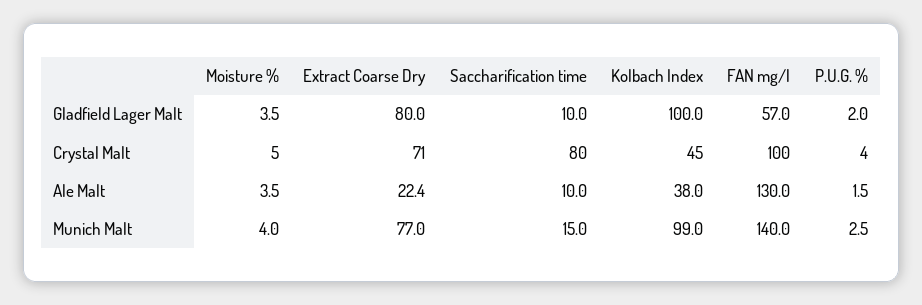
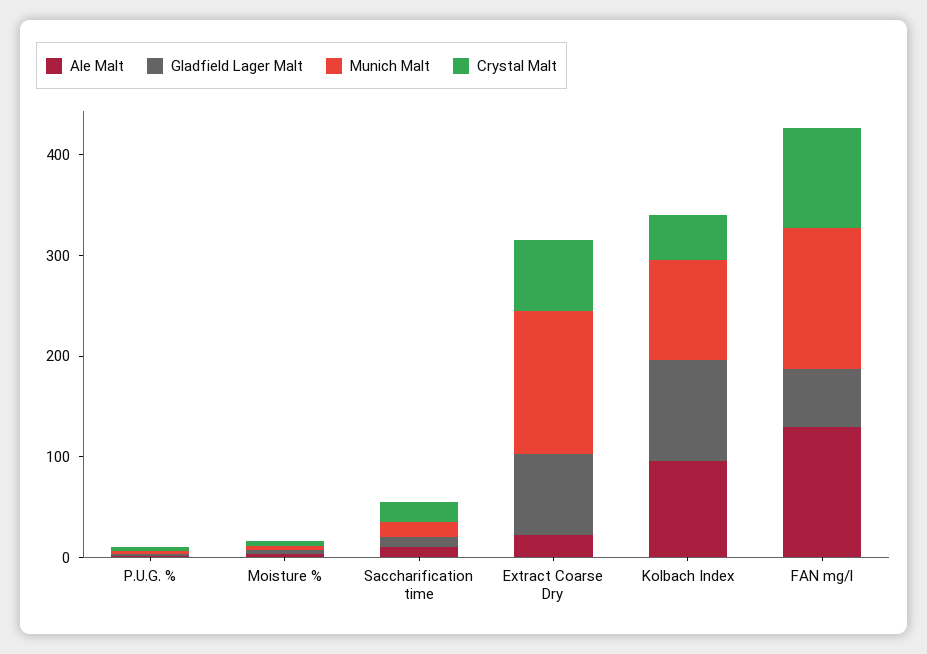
Crystal Malt, Saccharification time: 80 -> 20
Ale Malt, Kolbach Index: 38 -> 100
Munich Malt, Extract Coarse Dry: 77 -> 140

